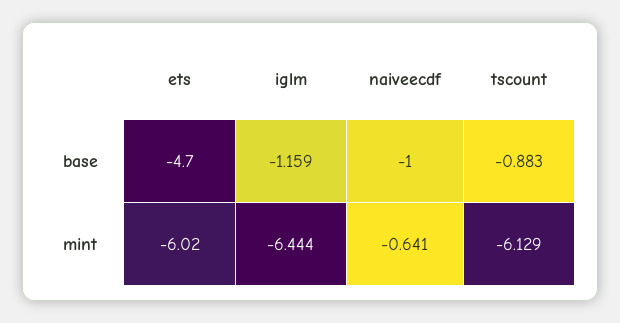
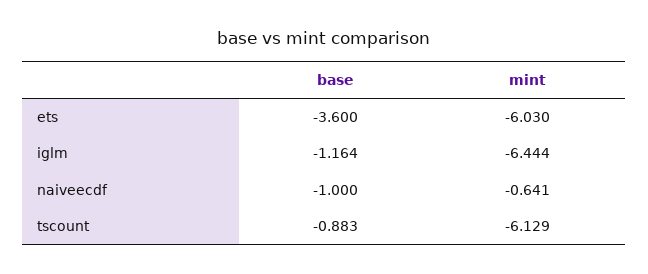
ets, base: -4.7 -> -3.6
iglm, base: -1.159 -> -1.164
ets, mint: -6.02 -> -6.03

